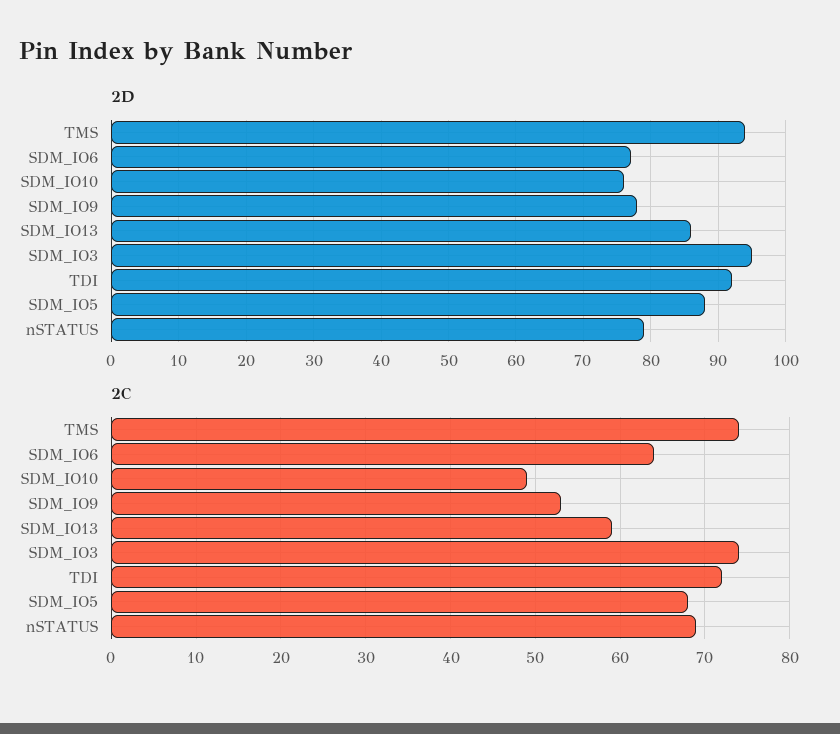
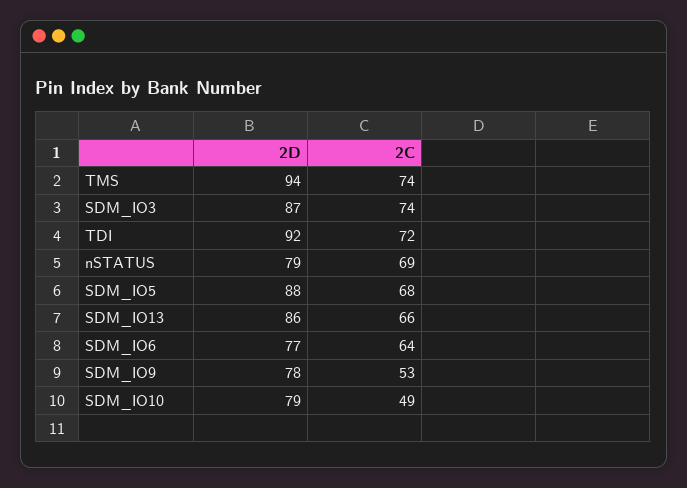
2D, SDM_IO10: 76 -> 79
2D, SDM_IO3: 95 -> 87
2C, SDM_IO13: 59 -> 66

